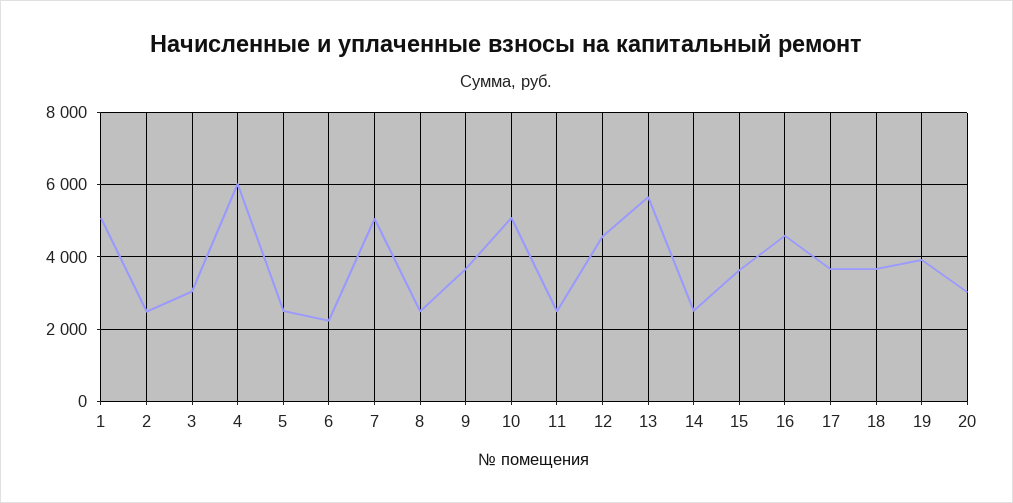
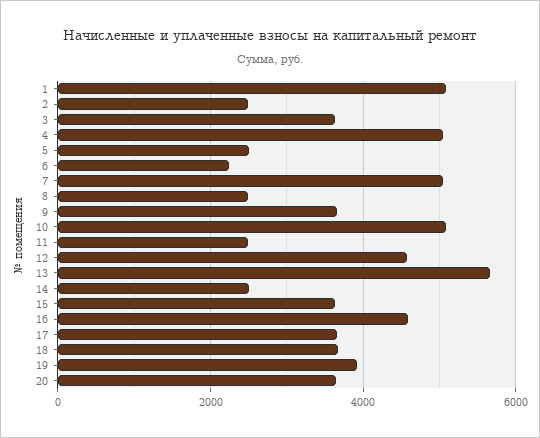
3: 3000 -> 3600
4: 6000 -> 5000
20: 3000 -> 3600

